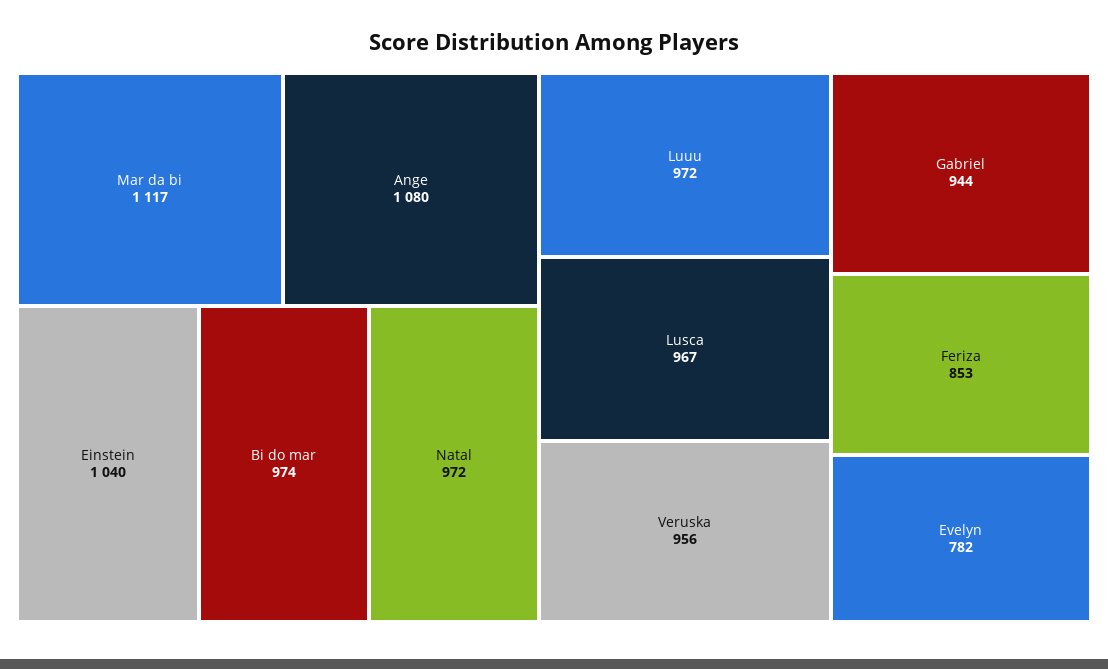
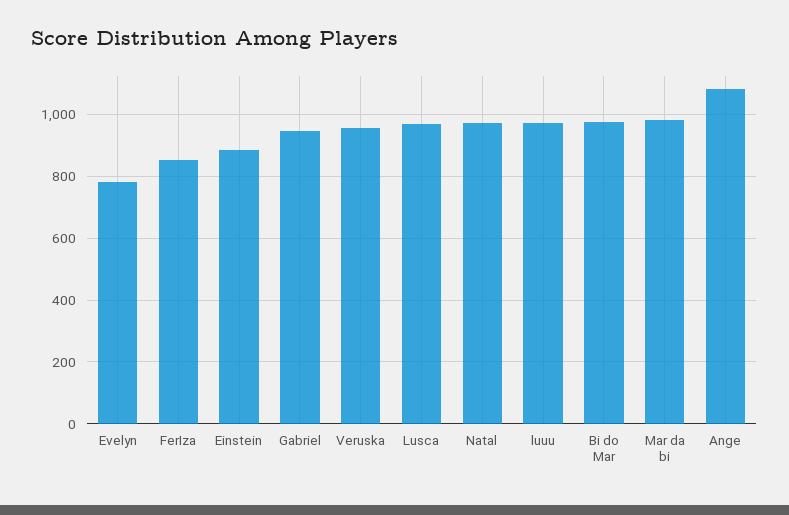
Mar da bi: 1117 -> 980
Einstein: 1040 -> 880

